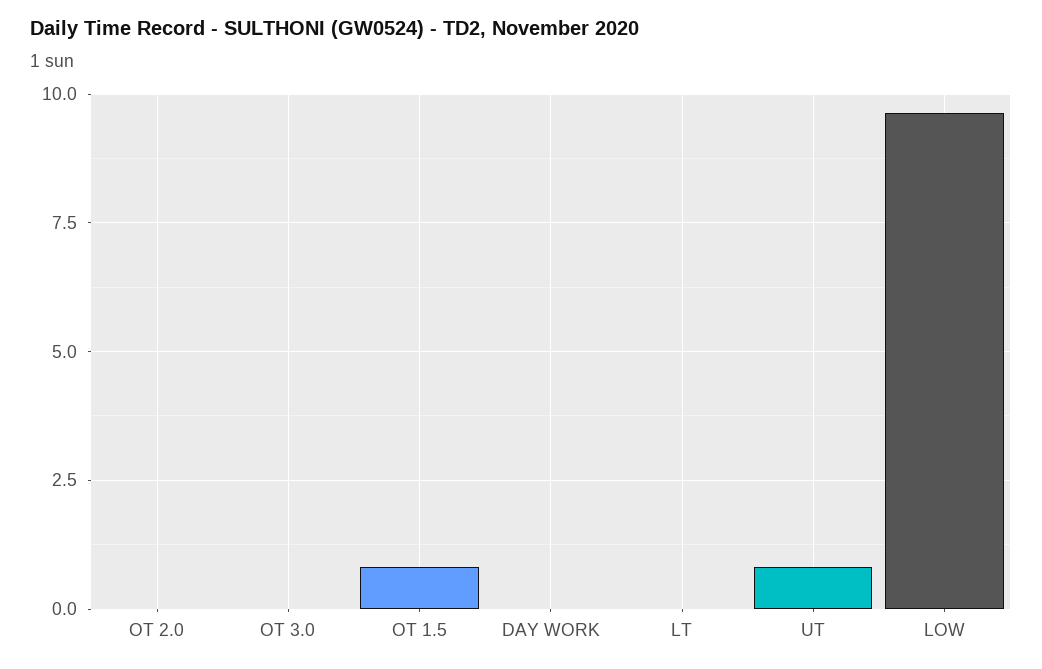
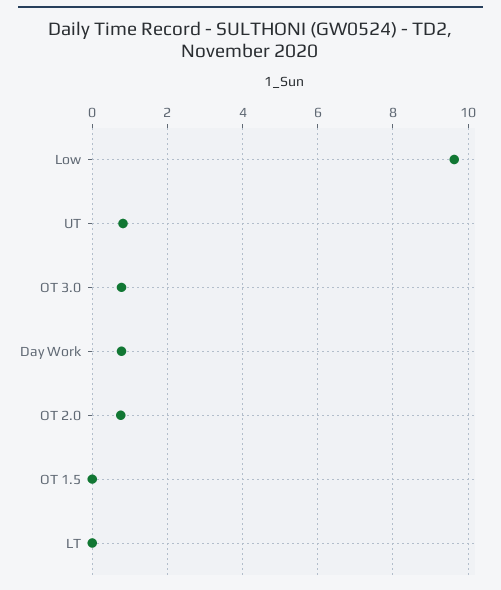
OT 2.0: 0 -> 0.8
OT 3.0: 0 -> 0.8
OT 1.5: 0.75 -> 0
DAY WORK: 0 -> 0.8

